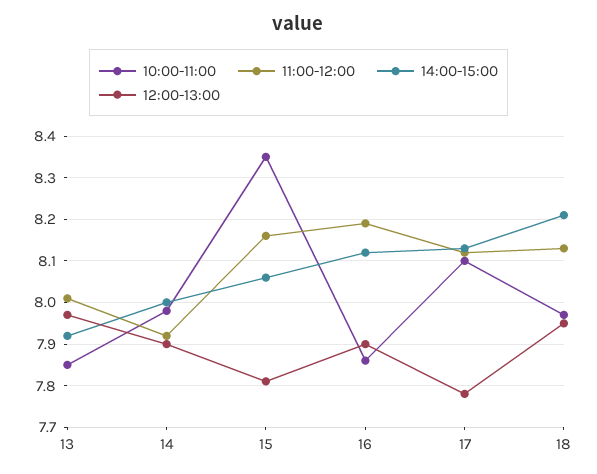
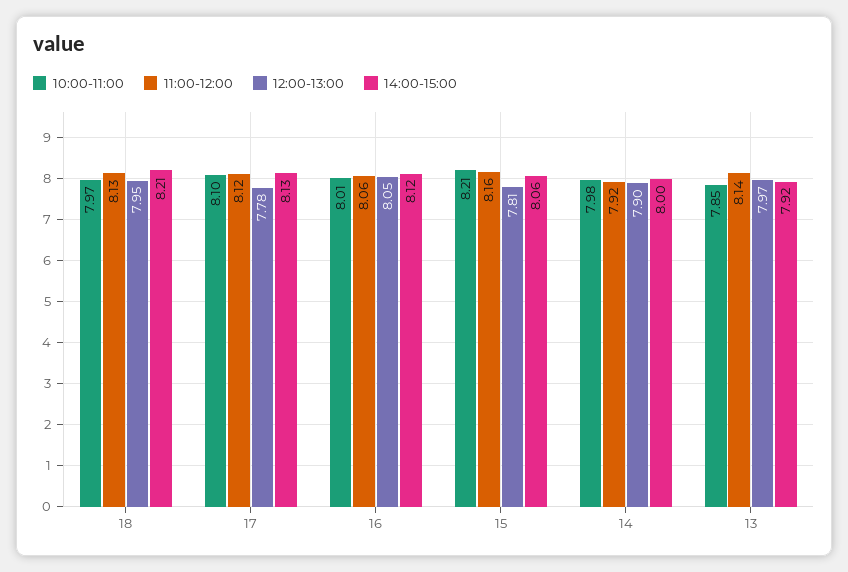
11:00-12:00, 13: 8 -> 8.14
10:00-11:00, 15: 8.35 -> 8.21
10:00-11:00, 16: 7.85 -> 8.01
11:00-12:00, 16: 8.2 -> 8.06
12:00-13:00, 16: 7.9 -> 8.05

